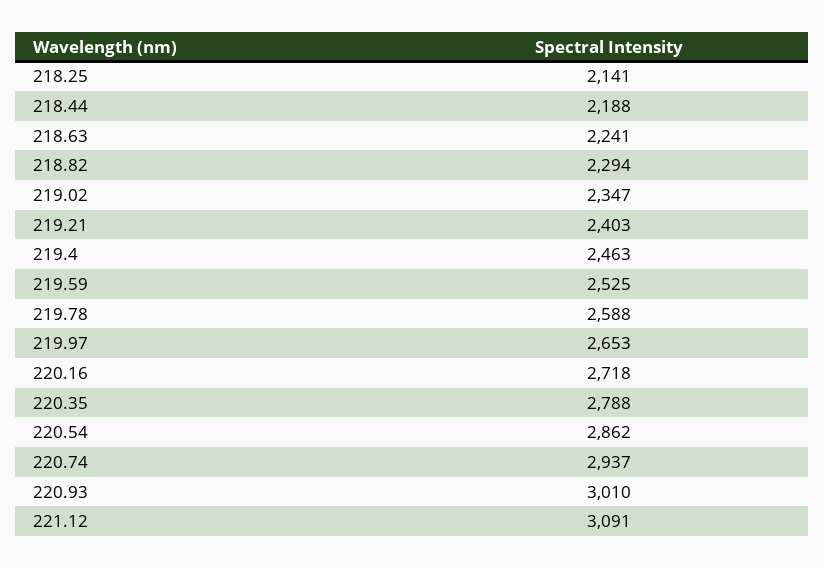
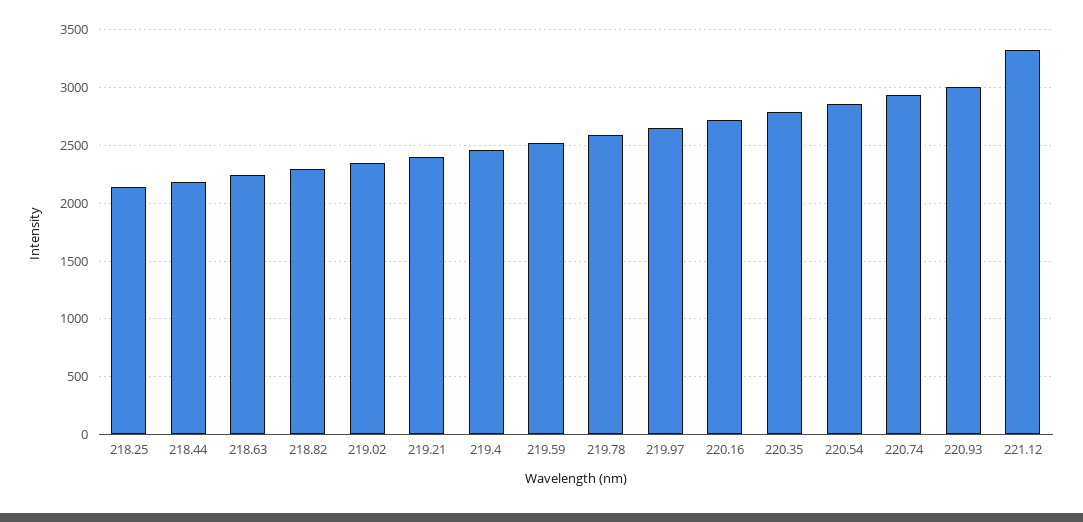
221.12: 3091 -> 3300

